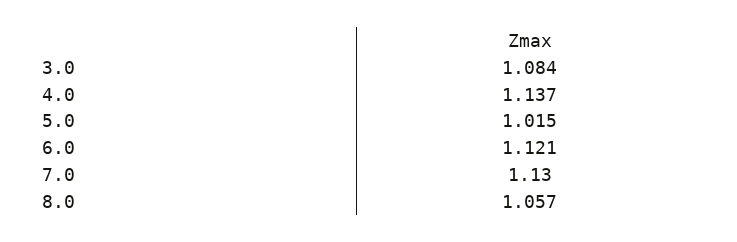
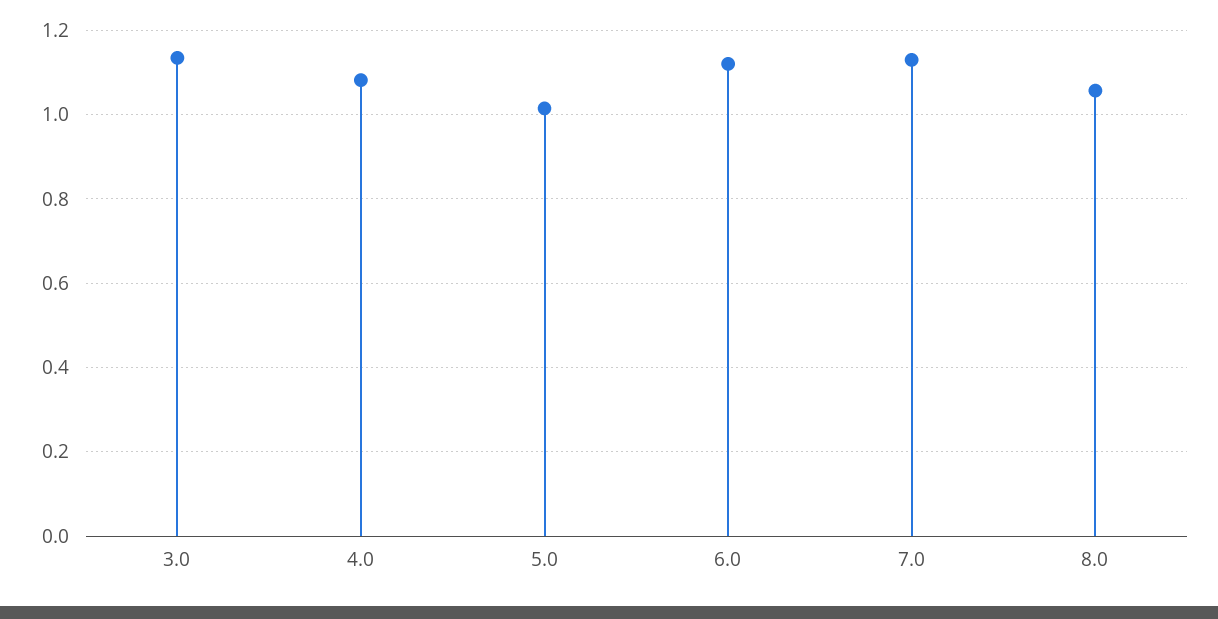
3.0: 1.084 -> 1.14
4.0: 1.137 -> 1.08

